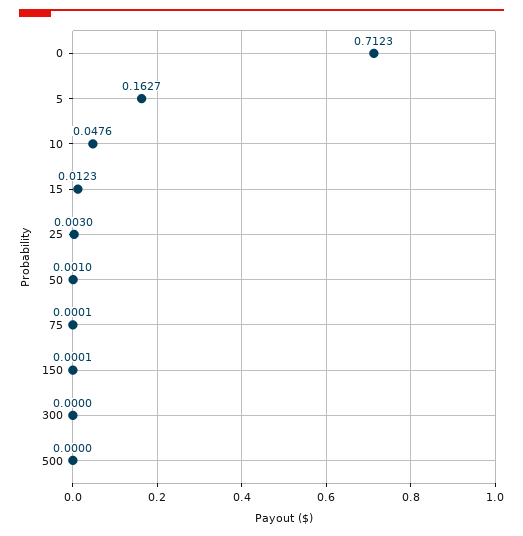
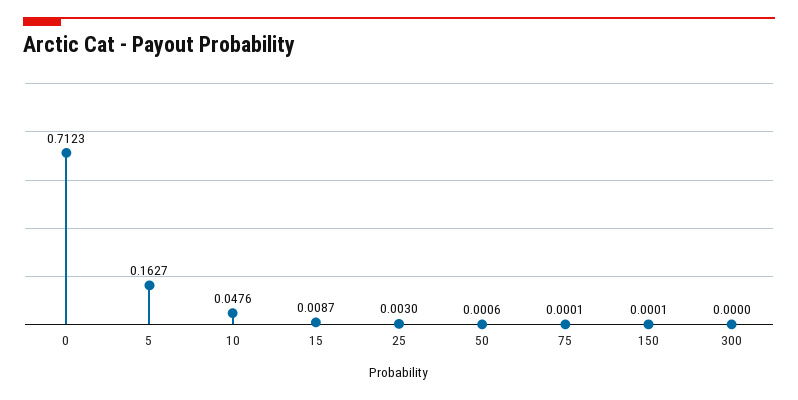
15: 0.0123 -> 0.0087
50: 0.001 -> 0.0006
500: 0 -> none

